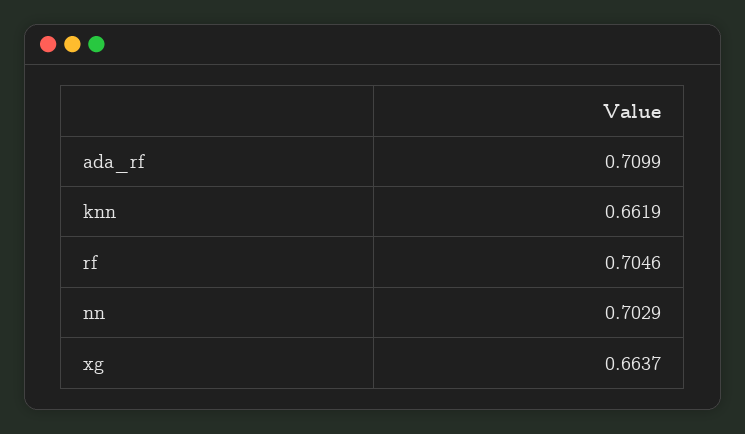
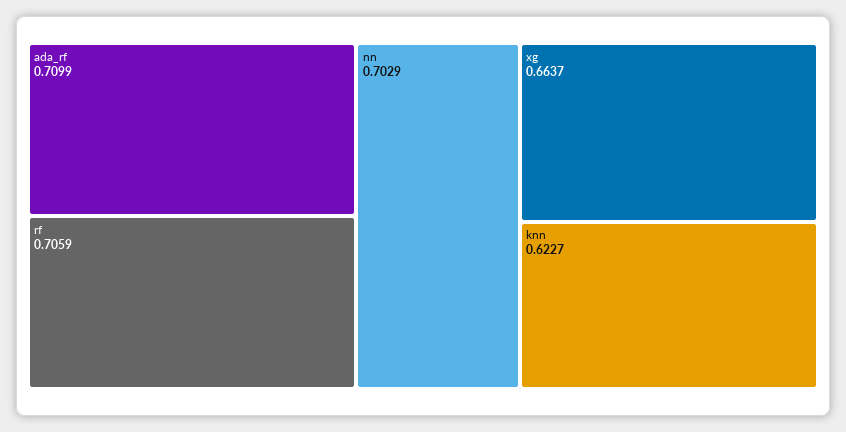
knn: 0.6619 -> 0.6227
rf: 0.7046 -> 0.7059

